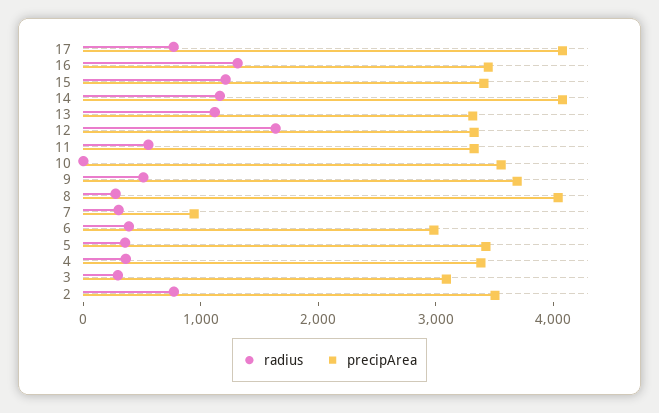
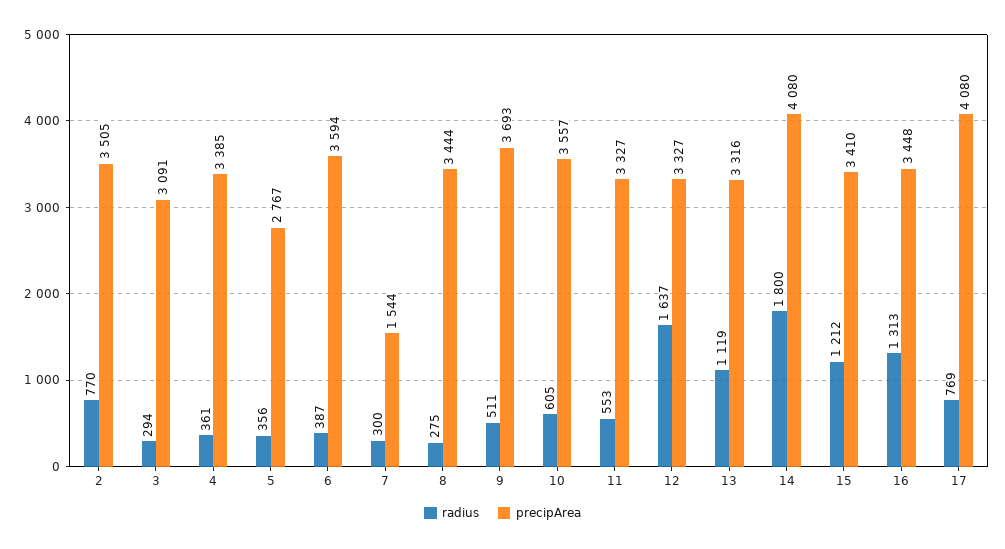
radius, 14: 1200 -> 1800
radius, 10: 0 -> 605
precipArea, 8: 4000 -> 3444
precipArea, 7: 1000 -> 1544
precipArea, 6: 3000 -> 3594
precipArea, 5: 3400 -> 2767

